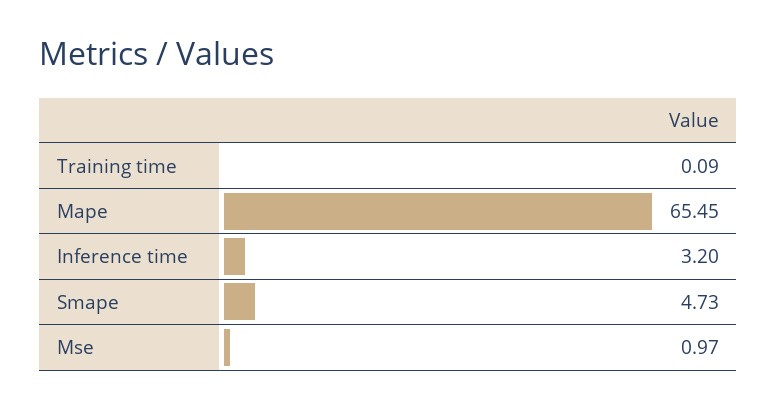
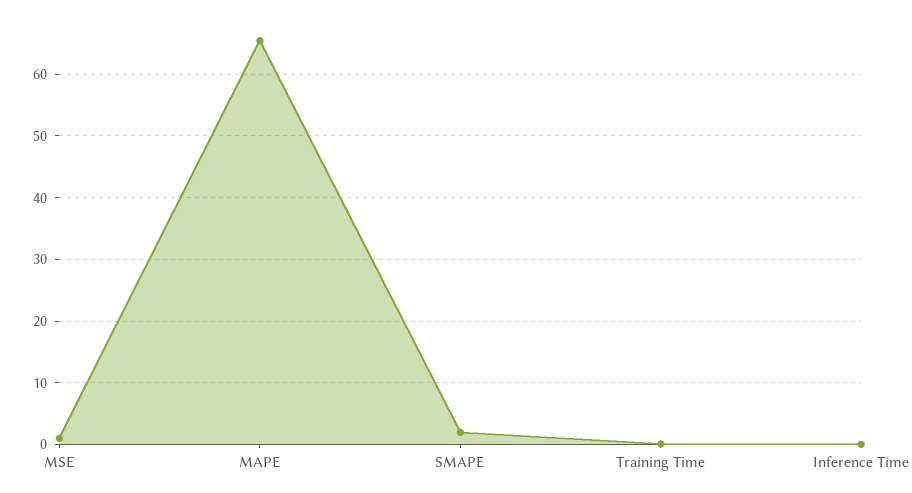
Inference time: 3.2 -> 0
Smape: 4.73 -> 2

